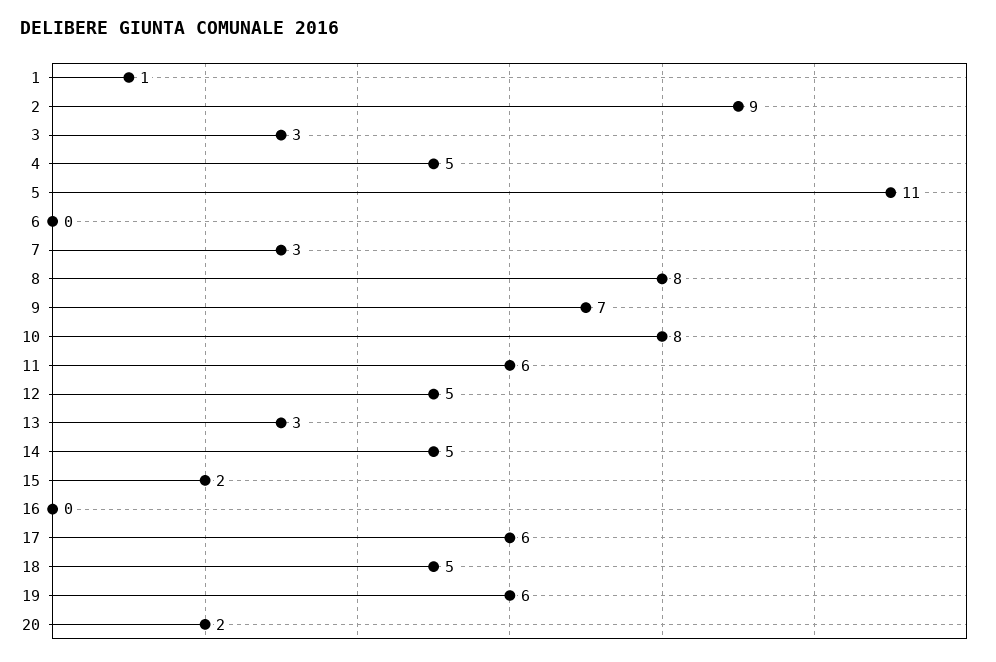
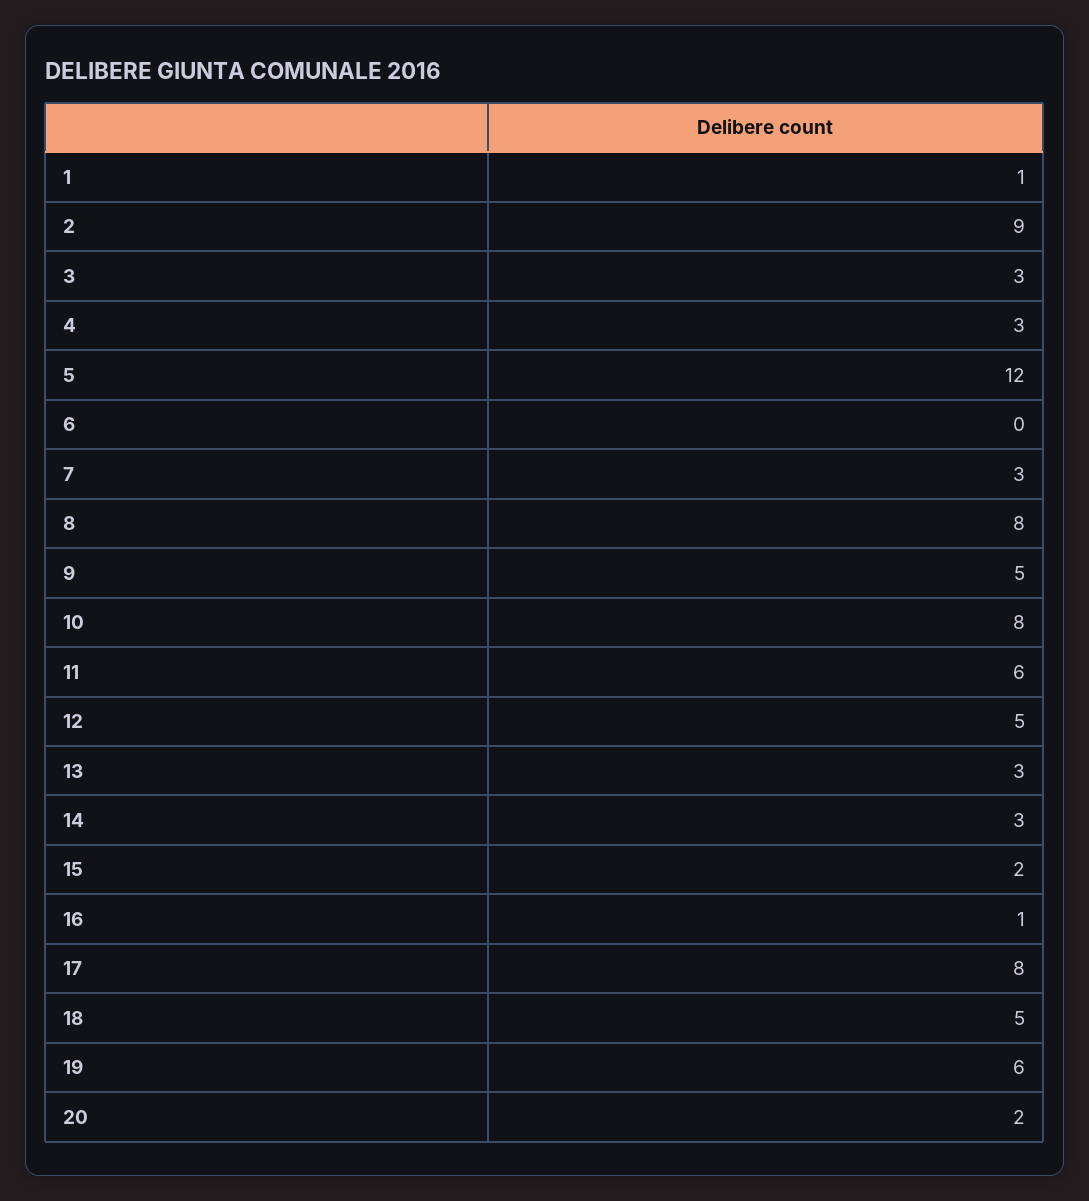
4: 5 -> 3
5: 11 -> 12
9: 7 -> 5
14: 5 -> 3
16: 0 -> 1
17: 6 -> 8

